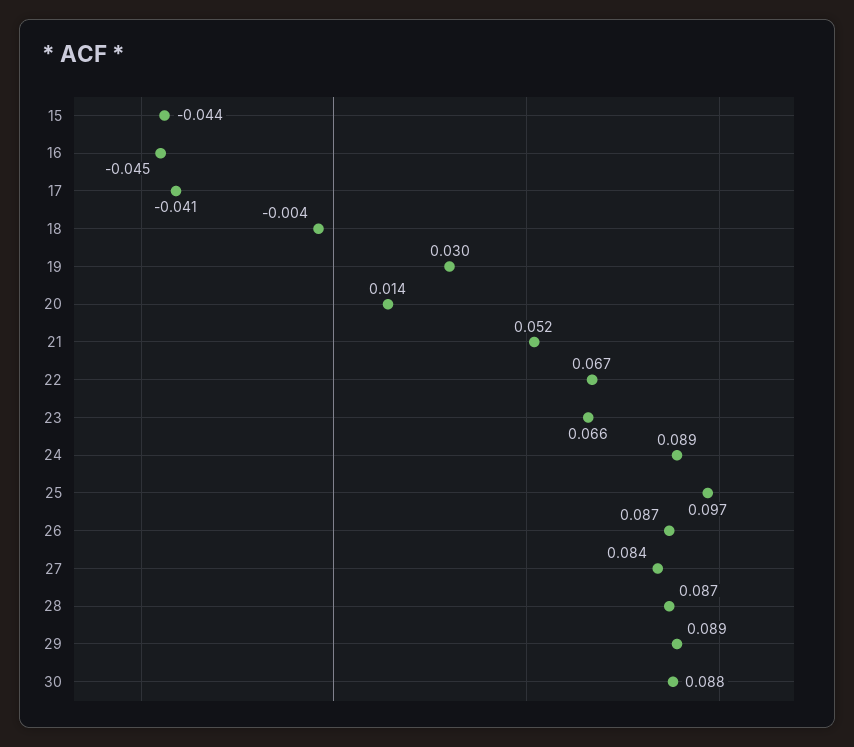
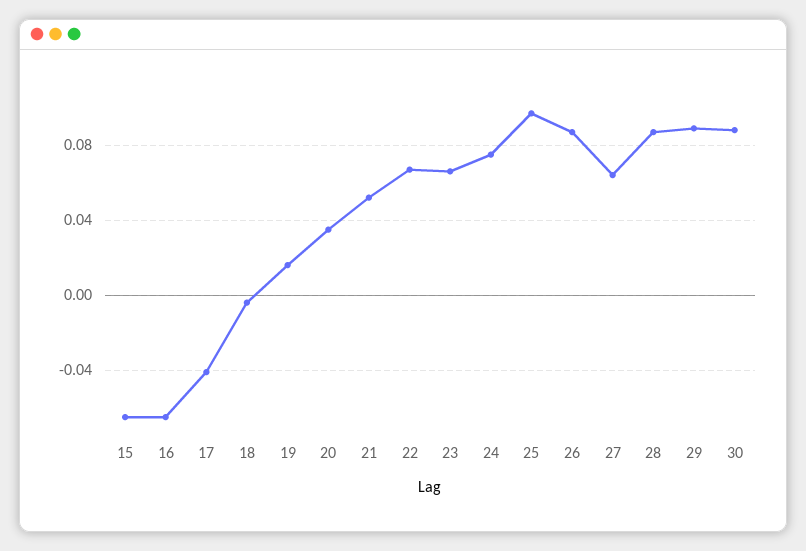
15: -0.044 -> -0.065
16: -0.045 -> -0.065
19: 0.03 -> 0.015
20: 0.014 -> 0.035
24: 0.089 -> 0.075
27: 0.084 -> 0.065

